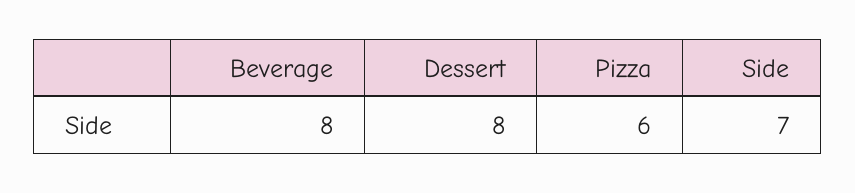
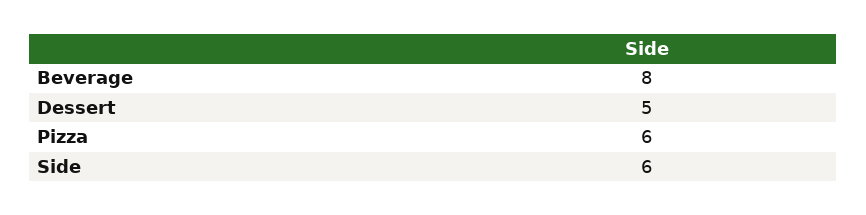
Dessert: 8 -> 5
Side: 7 -> 6

